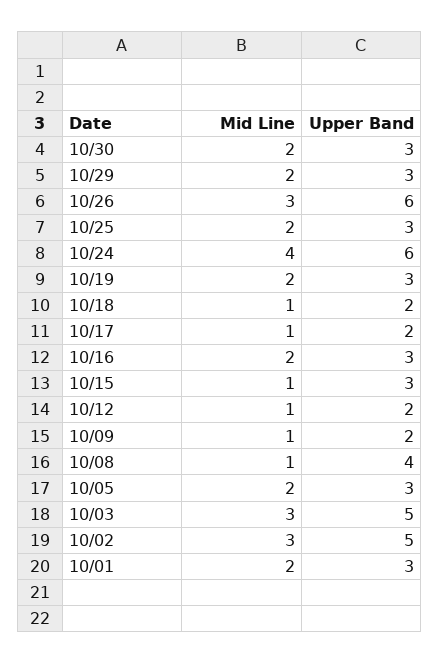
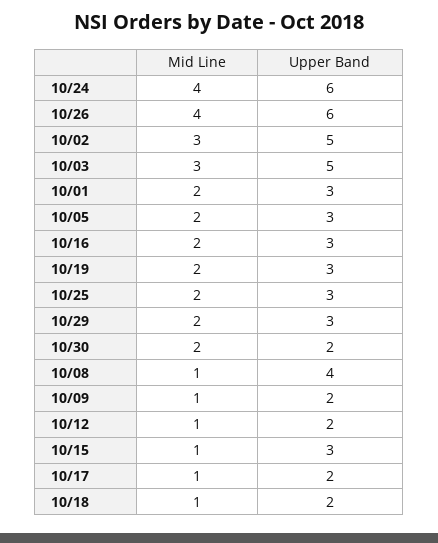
Upper Band, 10/30: 3 -> 2
Mid Line, 10/26: 3 -> 4

